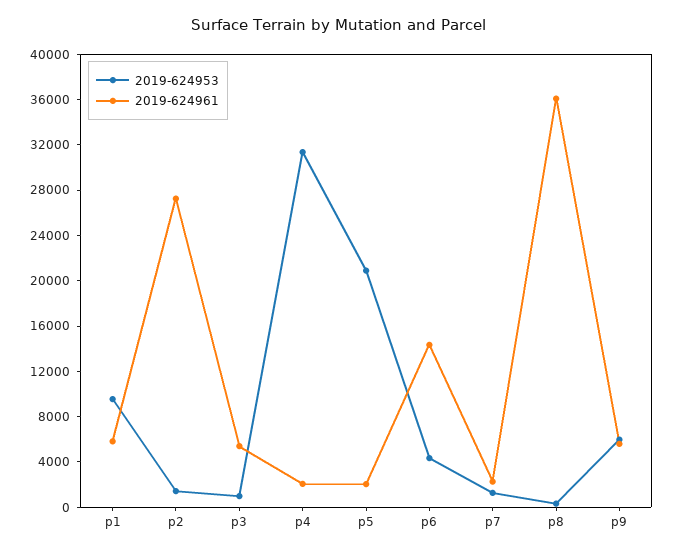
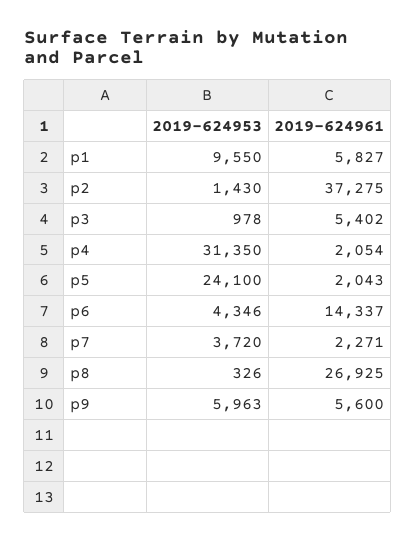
2019-624961, p2: 27000 -> 37275
2019-624953, p5: 21000 -> 24100
2019-624953, p7: 1000 -> 3720
2019-624961, p8: 36000 -> 26925

